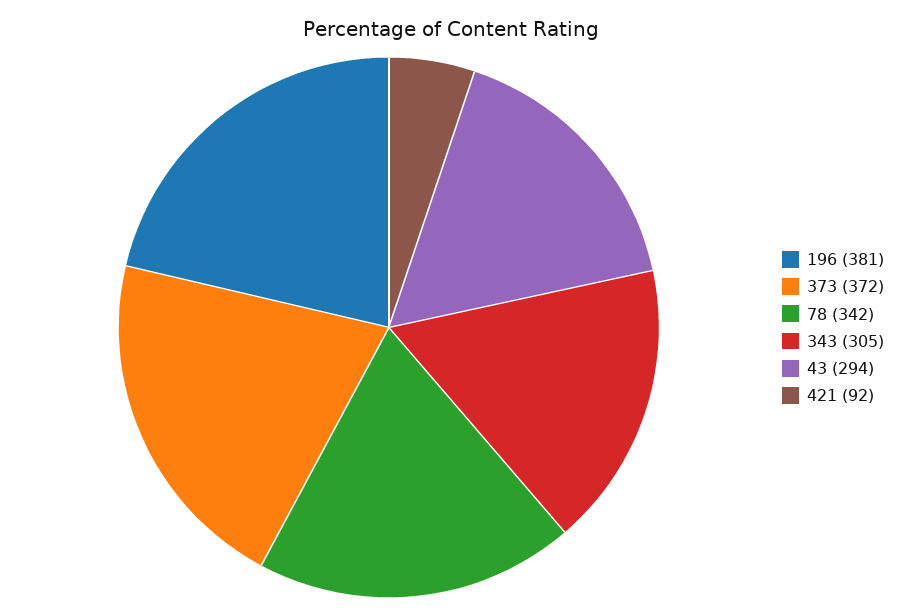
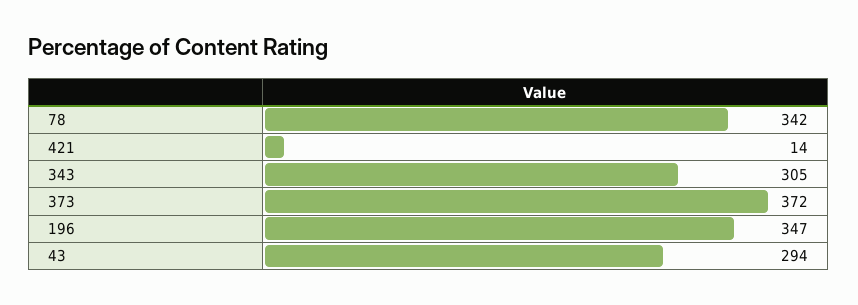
196: 381 -> 347
421: 92 -> 14

